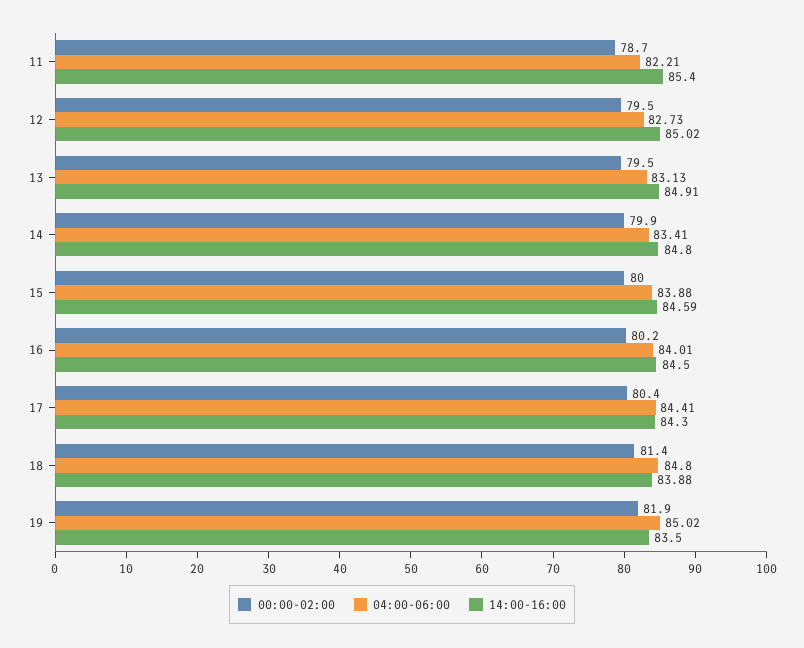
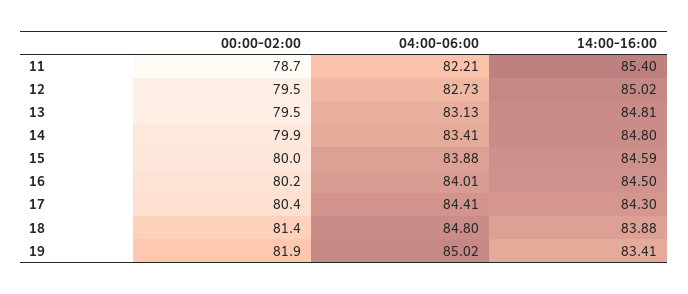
14:00-16:00, 13: 84.91 -> 84.81
14:00-16:00, 19: 83.5 -> 83.41

